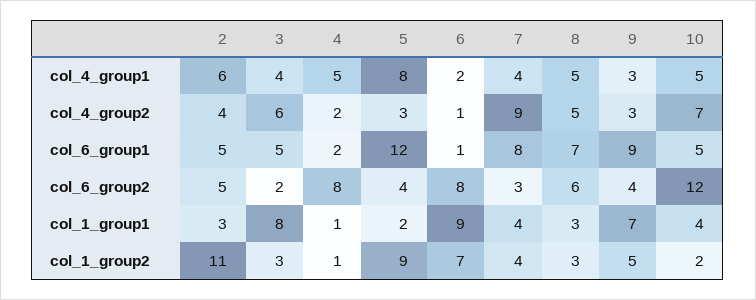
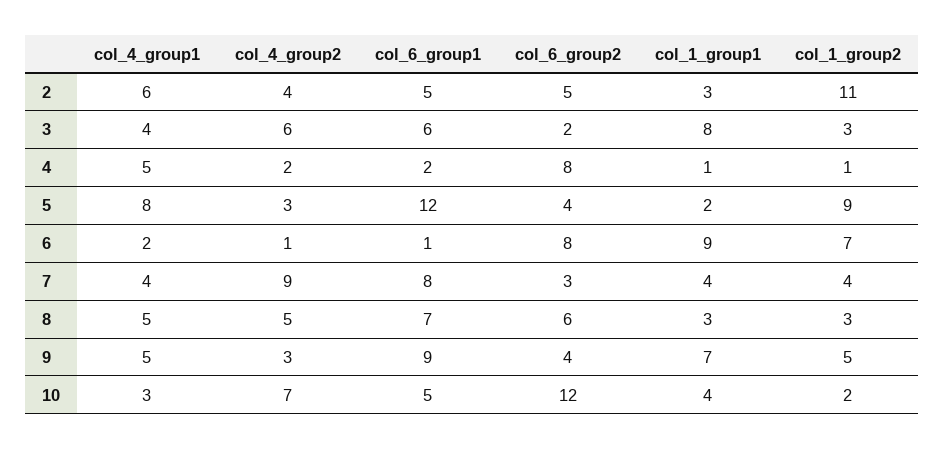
9, col_4_group1: 3 -> 5
10, col_4_group1: 5 -> 3
3, col_6_group1: 5 -> 6

